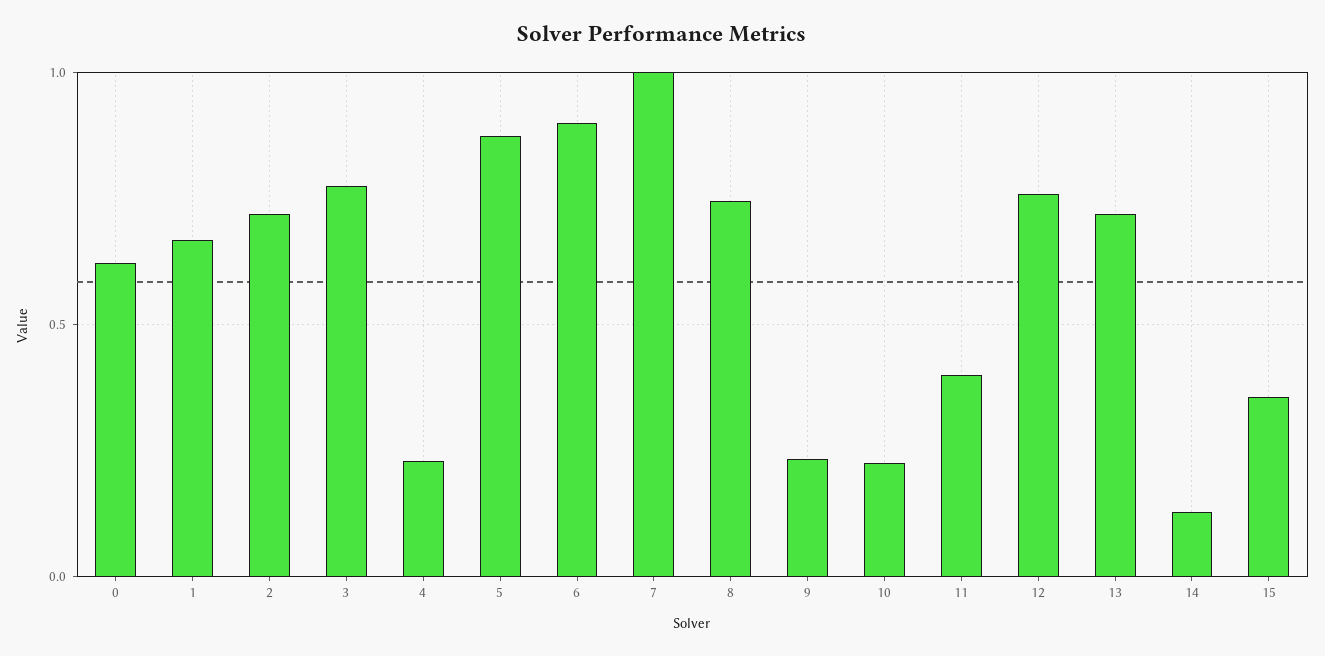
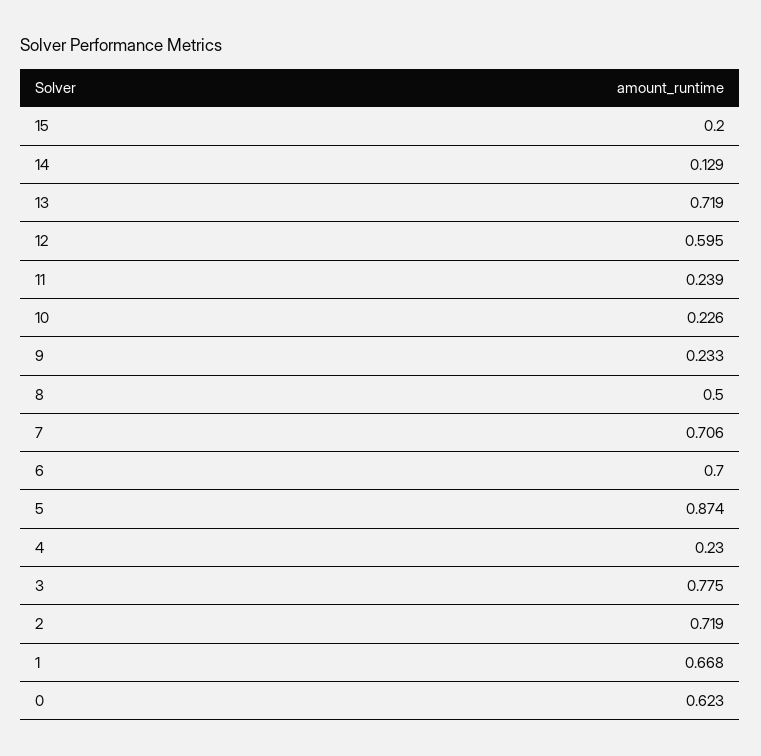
6: 0.9 -> 0.7
7: 1 -> 0.706
8: 0.75 -> 0.5
11: 0.4 -> 0.239
12: 0.75 -> 0.595
15: 0.35 -> 0.2

